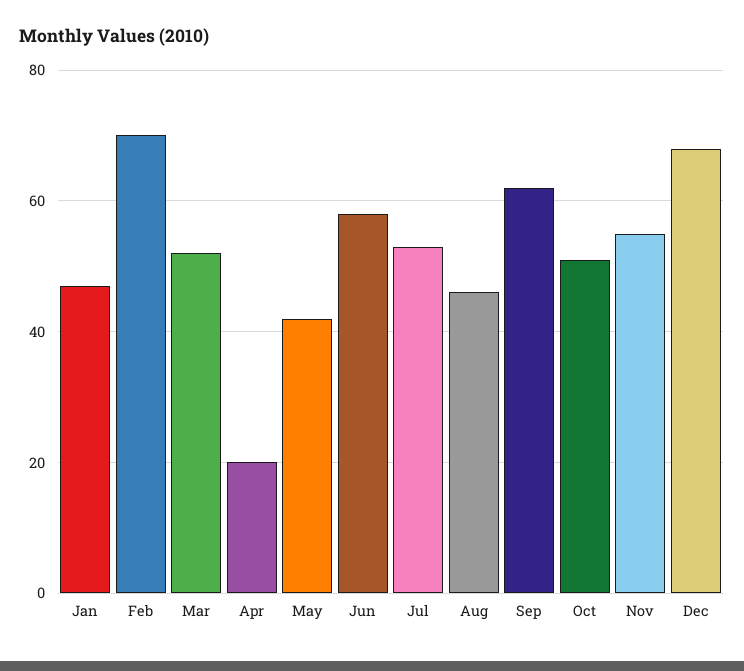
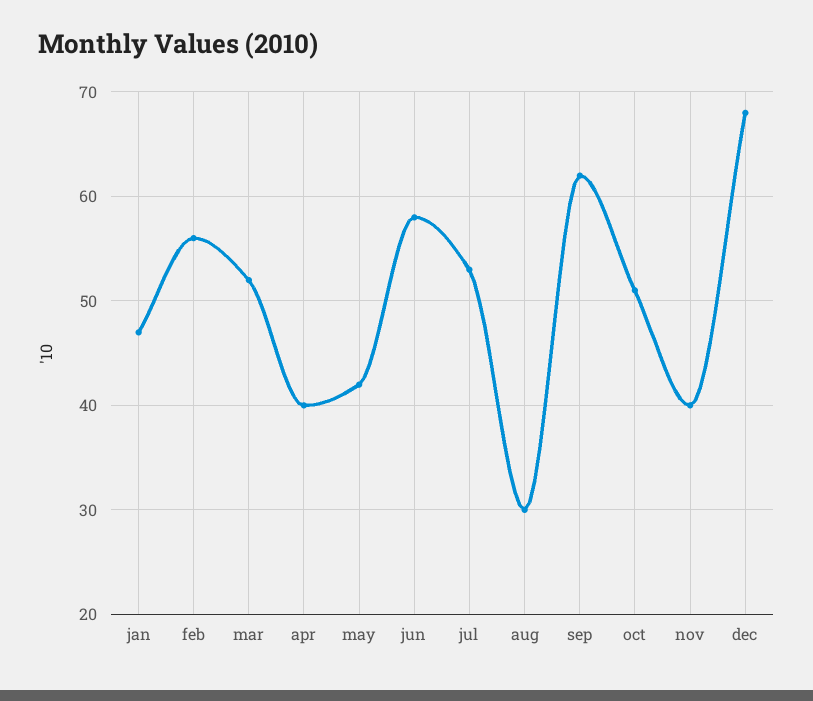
Feb: 70 -> 56
Apr: 20 -> 40
Aug: 45 -> 30
Nov: 55 -> 40

